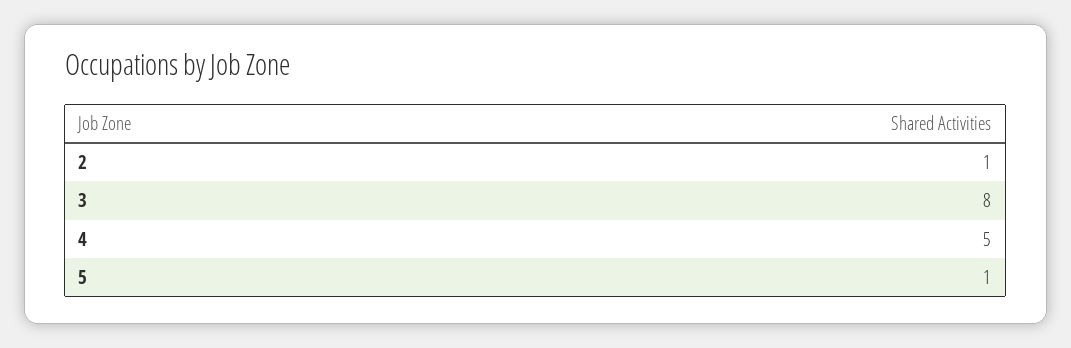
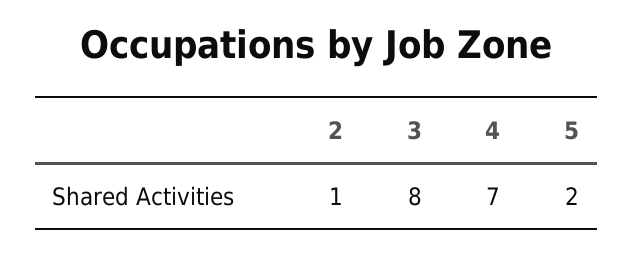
4: 5 -> 7
5: 1 -> 2

